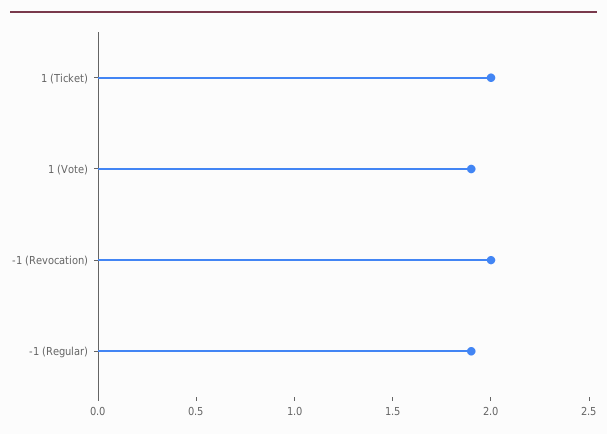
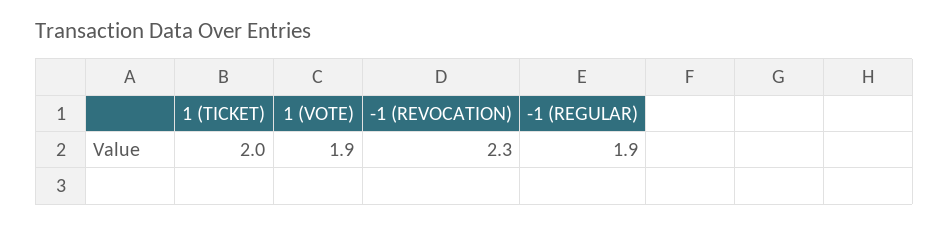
-1 (Revocation): 2 -> 2.3

